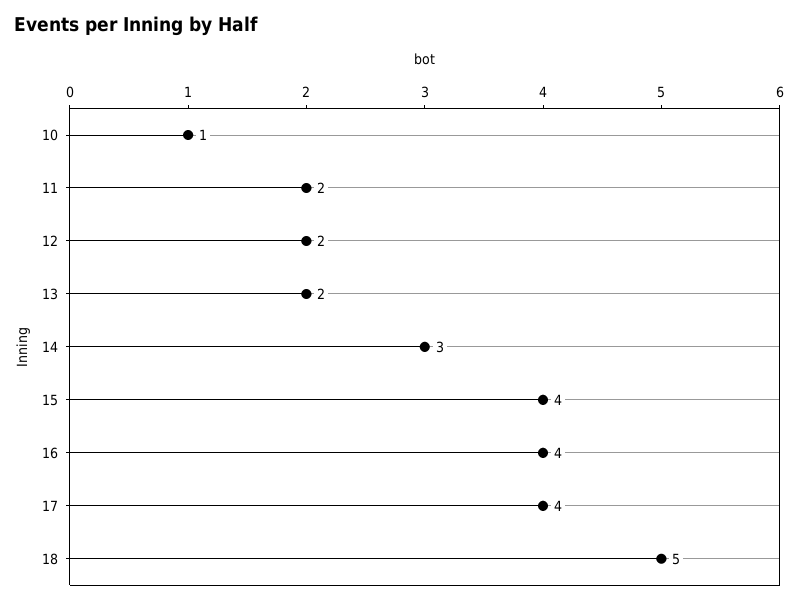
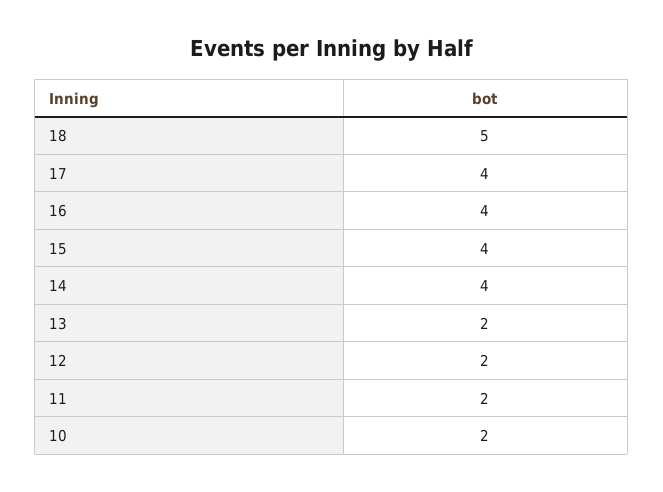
10: 1 -> 2
14: 3 -> 4

